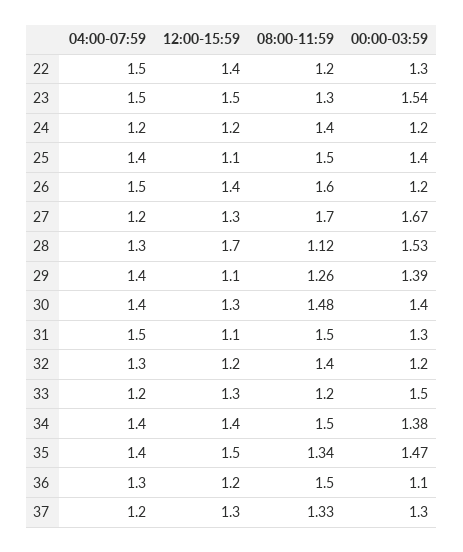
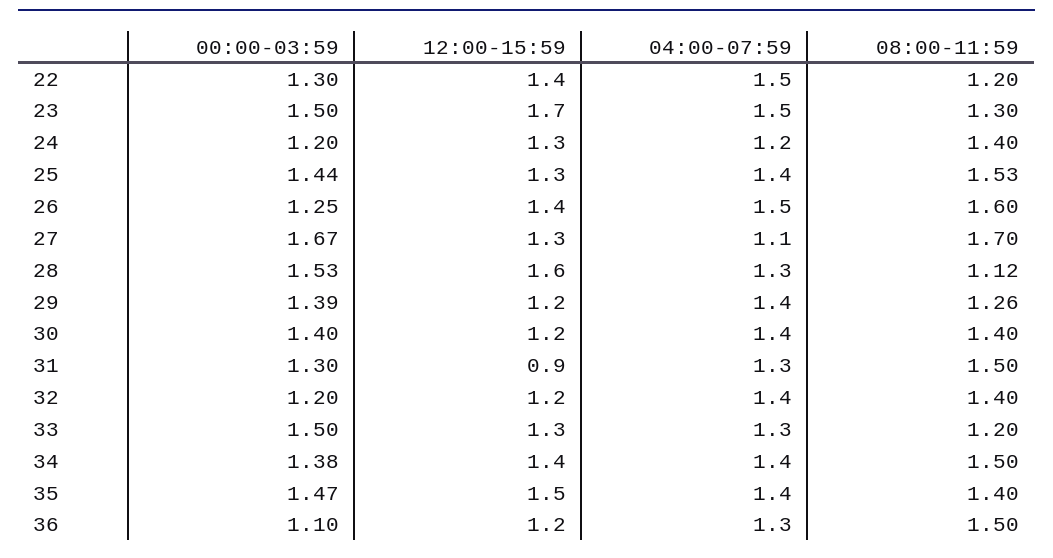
12:00-15:59, 23: 1.5 -> 1.7
00:00-03:59, 23: 1.54 -> 1.5
12:00-15:59, 24: 1.2 -> 1.3
12:00-15:59, 25: 1.1 -> 1.3
08:00-11:59, 25: 1.5 -> 1.53
00:00-03:59, 25: 1.4 -> 1.44
00:00-03:59, 26: 1.2 -> 1.25
04:00-07:59, 27: 1.2 -> 1.1
12:00-15:59, 28: 1.7 -> 1.6
12:00-15:59, 29: 1.1 -> 1.2
12:00-15:59, 30: 1.3 -> 1.2
08:00-11:59, 30: 1.48 -> 1.4
04:00-07:59, 31: 1.5 -> 1.3
12:00-15:59, 31: 1.1 -> 0.9
04:00-07:59, 32: 1.3 -> 1.4
04:00-07:59, 33: 1.2 -> 1.3
08:00-11:59, 35: 1.34 -> 1.4
04:00-07:59, 37: 1.2 -> none
12:00-15:59, 37: 1.3 -> none
08:00-11:59, 37: 1.33 -> none
00:00-03:59, 37: 1.3 -> none

